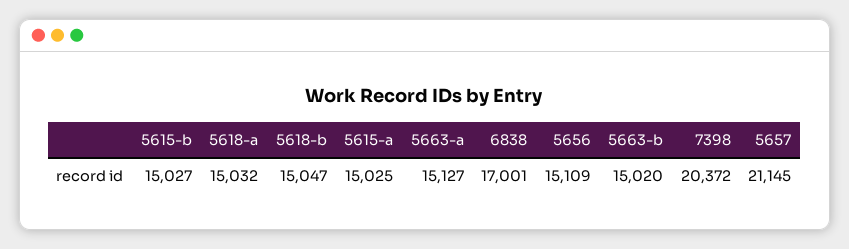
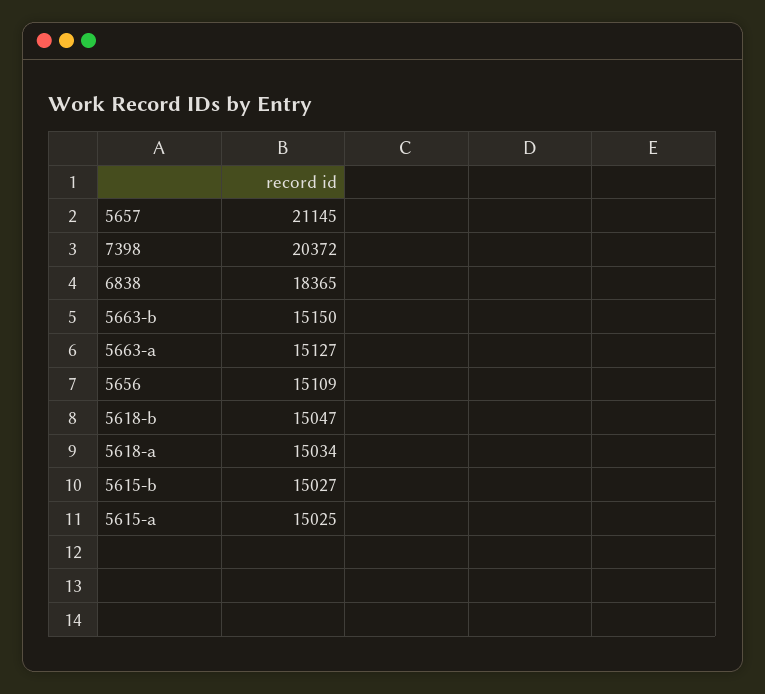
5618-a: 15032 -> 15034
6838: 17001 -> 18365
5663-b: 15020 -> 15150

